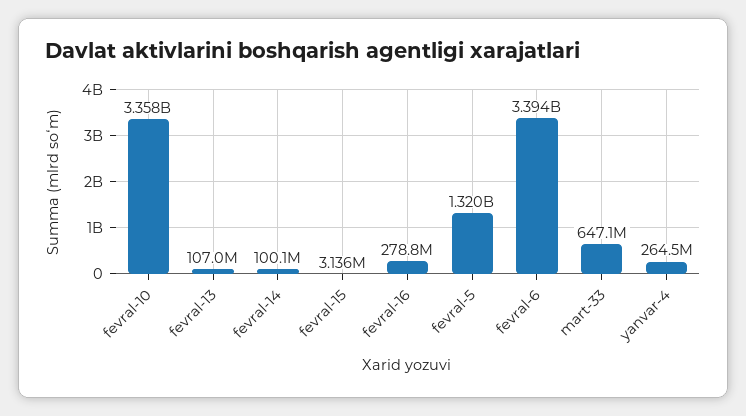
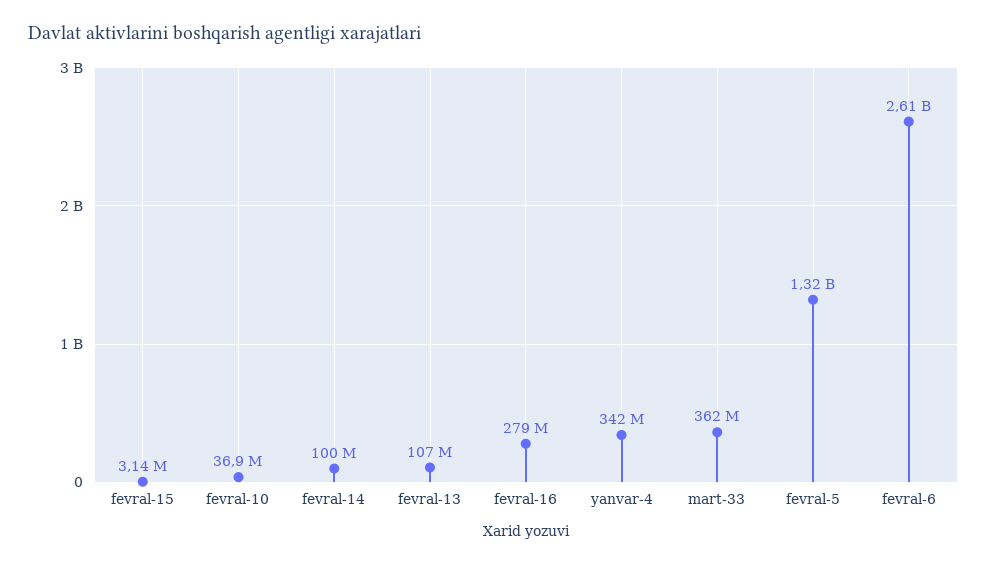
fevral-10: 3358000000 -> 36900000
fevral-6: 3394000000 -> 2610000000
mart-33: 647100000 -> 362000000
yanvar-4: 264500000 -> 342000000

